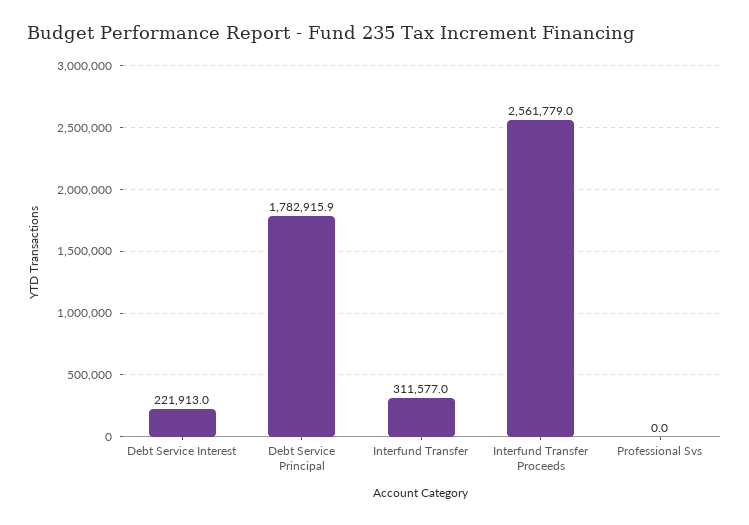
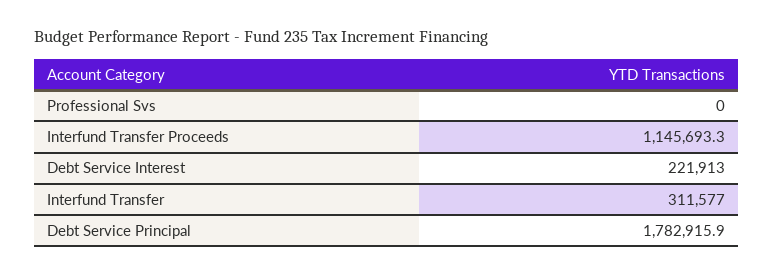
Interfund Transfer Proceeds: 2561779 -> 1145693.3

